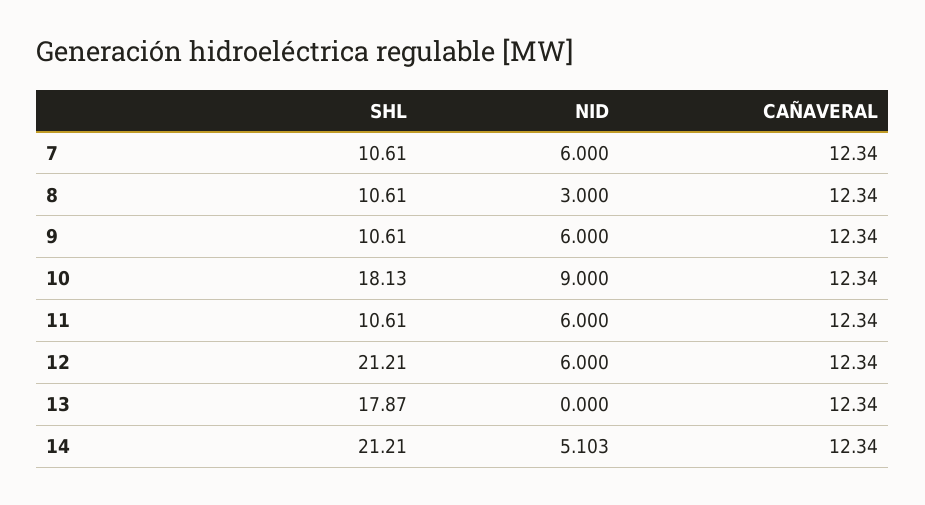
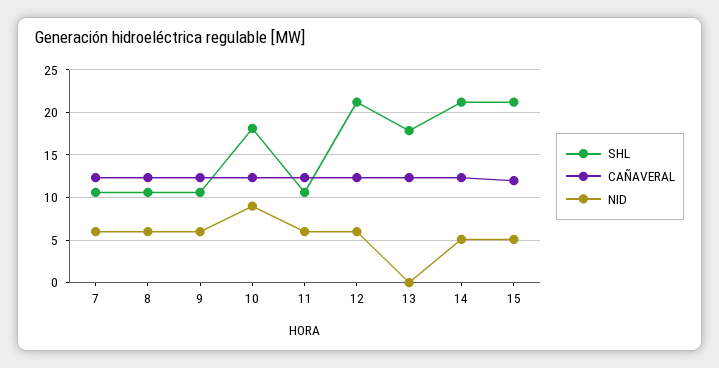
NID, 8: 3 -> 6
SHL, 15: none -> 21
CAÑAVERAL, 15: none -> 12
NID, 15: none -> 5

